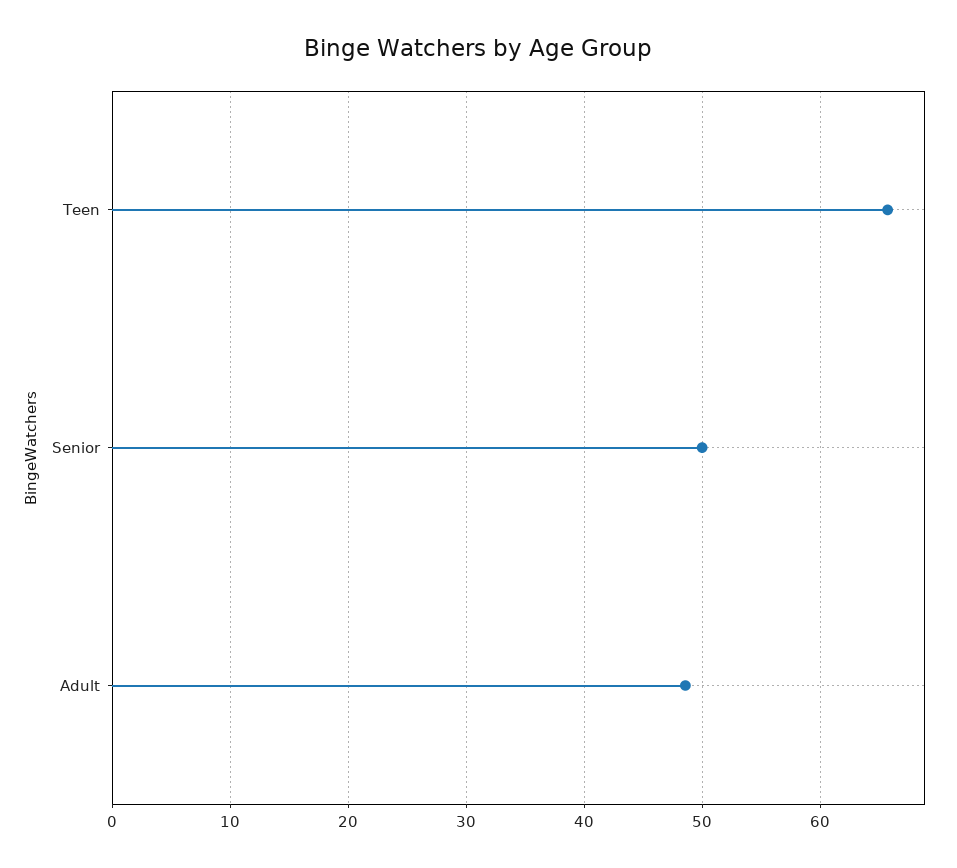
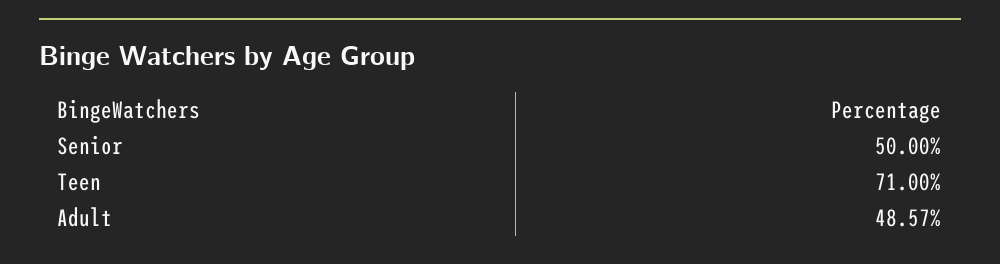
Teen: 66 -> 71

